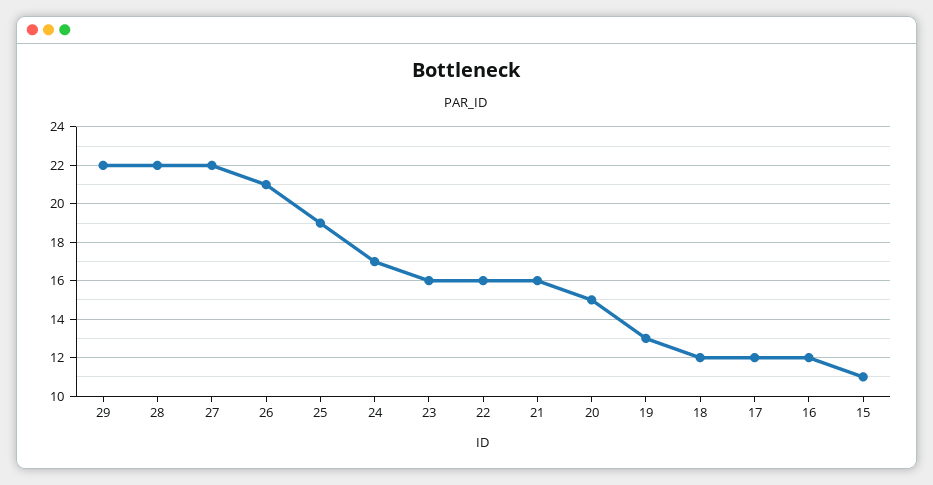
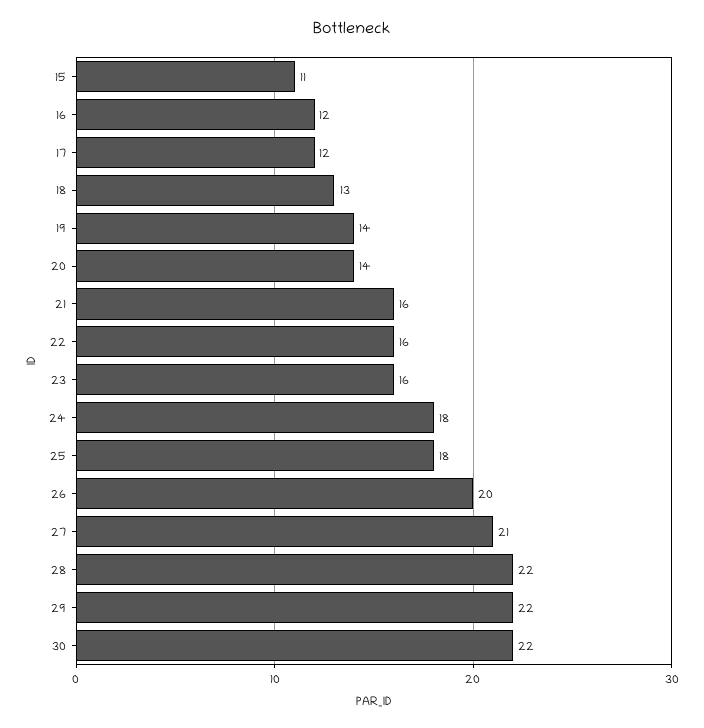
27: 22 -> 21
26: 21 -> 20
25: 19 -> 18
24: 17 -> 18
20: 15 -> 14
19: 13 -> 14
18: 12 -> 13
30: none -> 22

